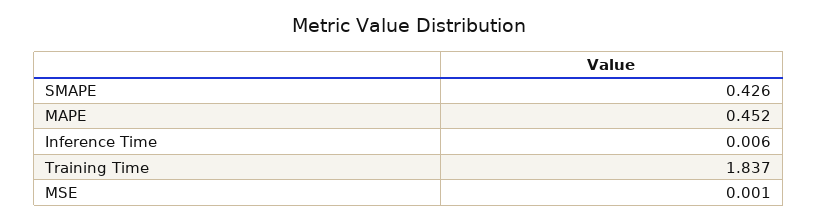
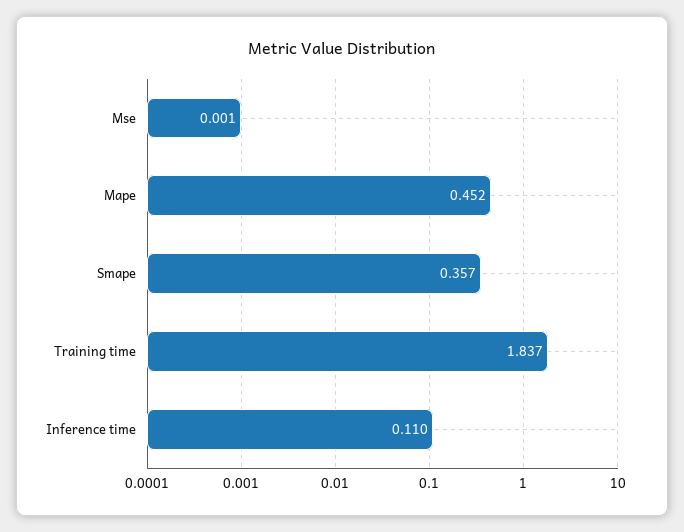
SMAPE: 0.426 -> 0.357
Inference Time: 0.006 -> 0.11

